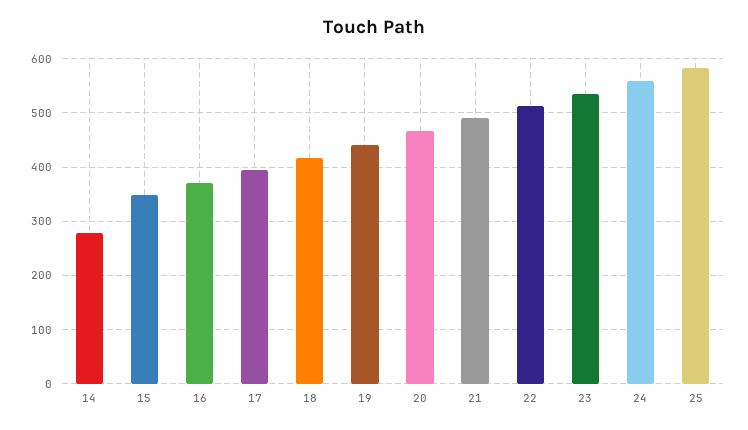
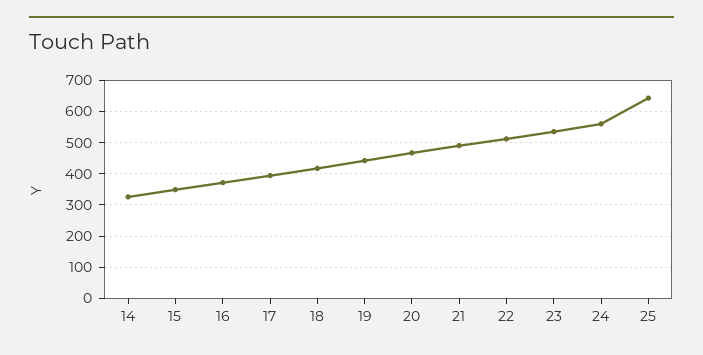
14: 280 -> 320
25: 580 -> 640

